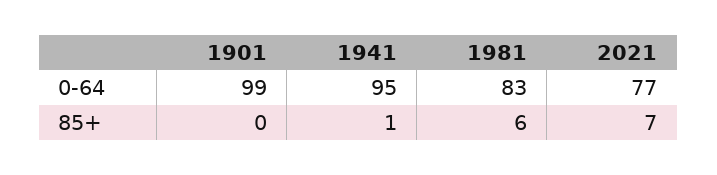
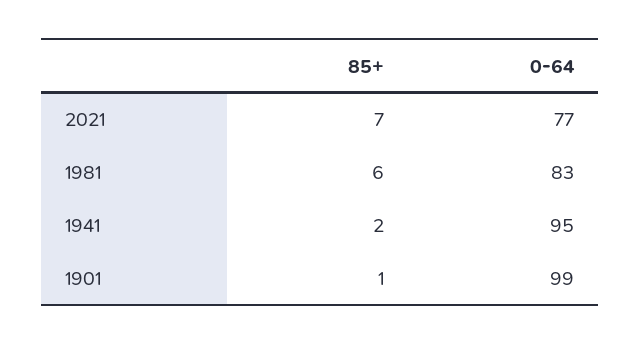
1901, 85+: 0 -> 1
1941, 85+: 1 -> 2

